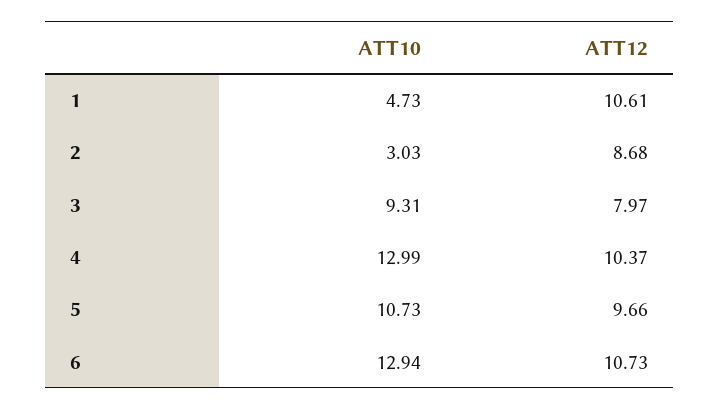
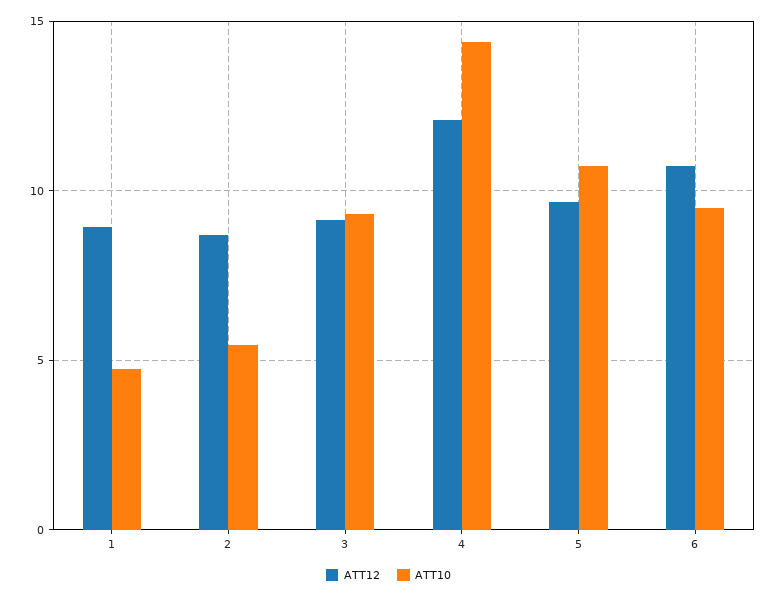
ATT12, 1: 10.61 -> 9
ATT10, 2: 3.03 -> 5.5
ATT12, 3: 7.97 -> 9
ATT10, 4: 12.99 -> 14.5
ATT12, 4: 10.37 -> 12
ATT10, 6: 12.94 -> 9.5

